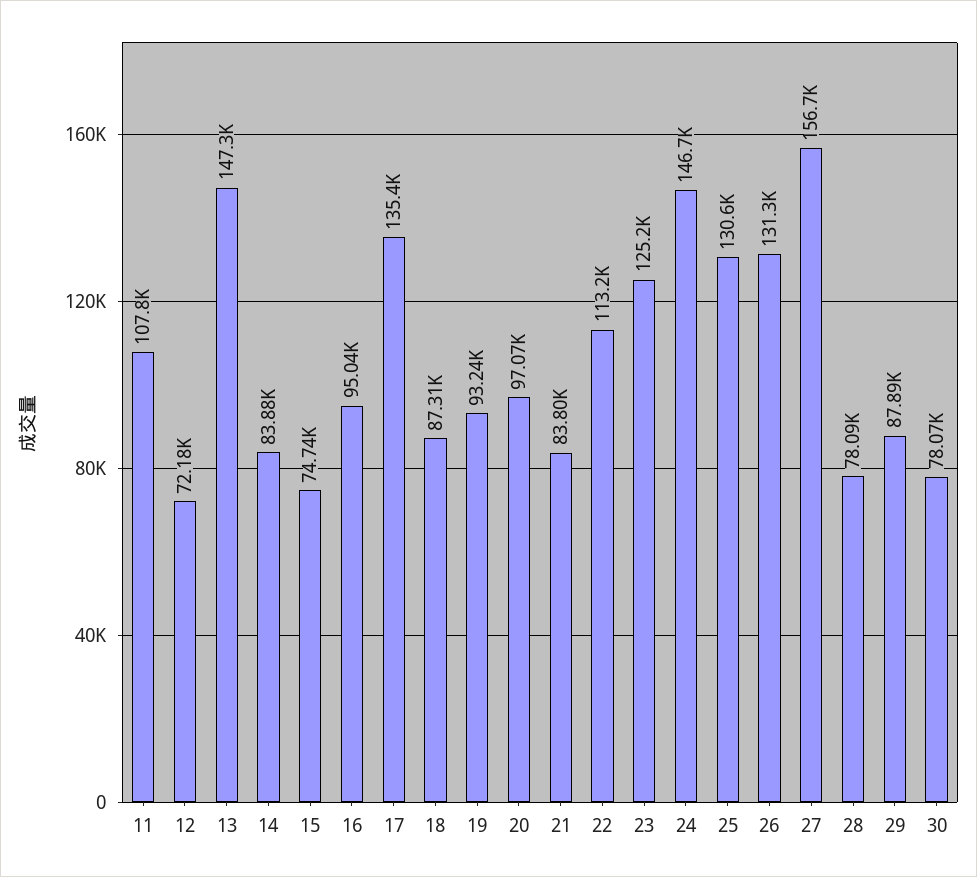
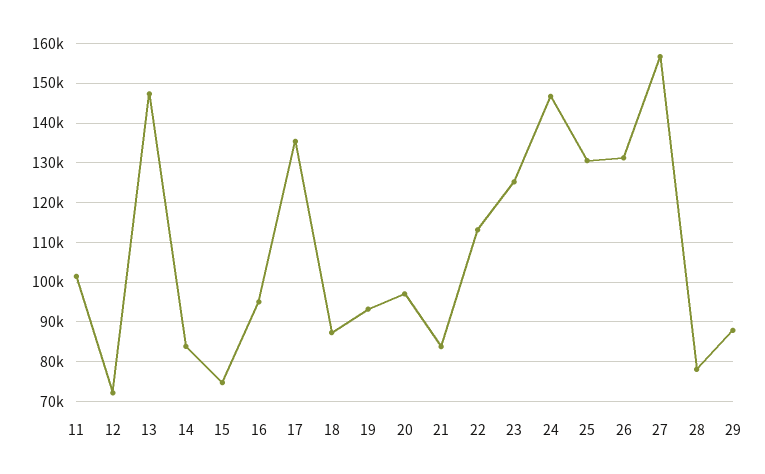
11: 107800 -> 102000
30: 78070 -> none

